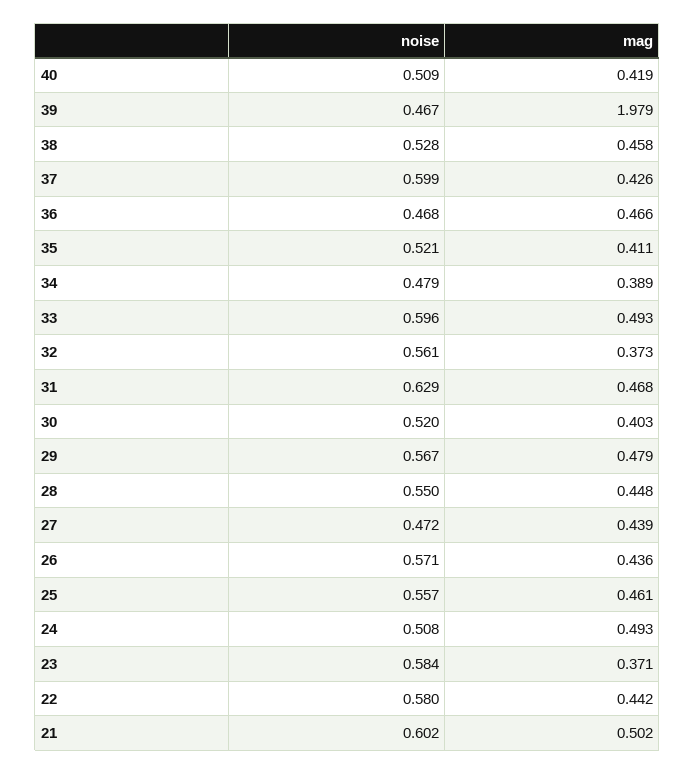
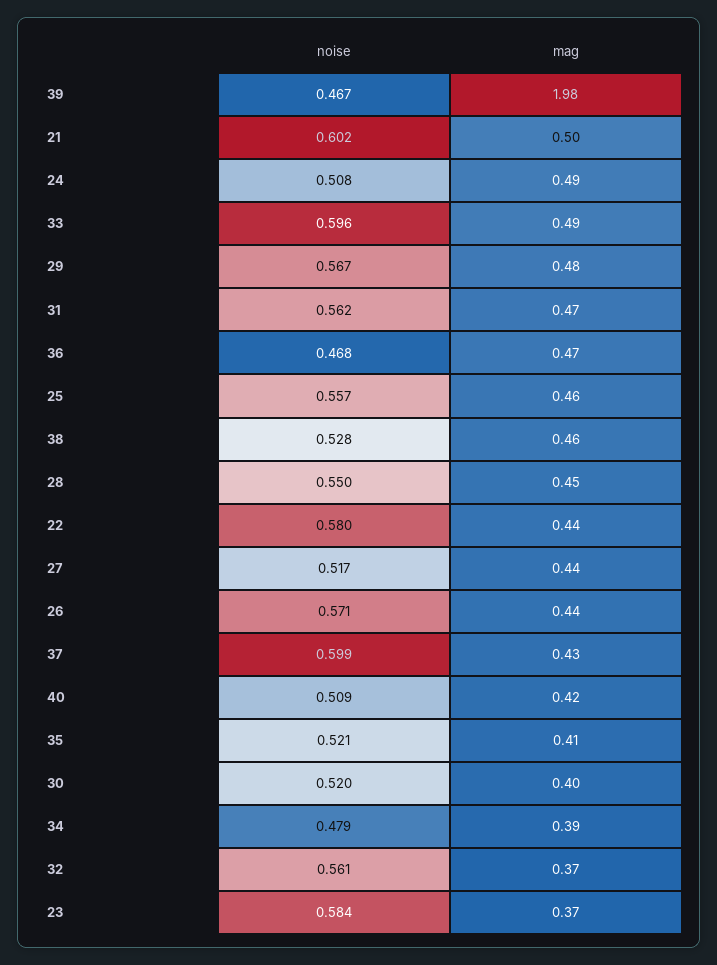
noise, 31: 0.629 -> 0.562
noise, 27: 0.472 -> 0.517

